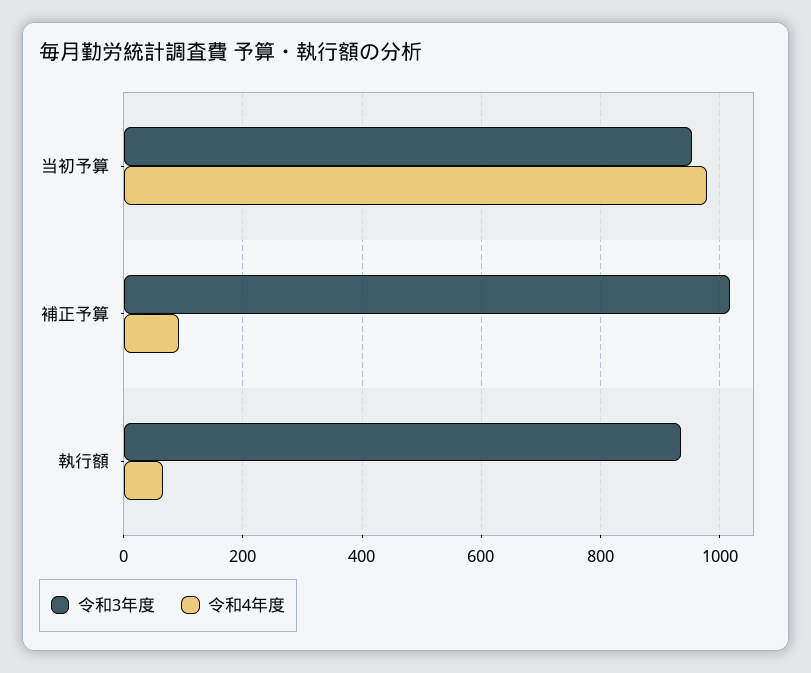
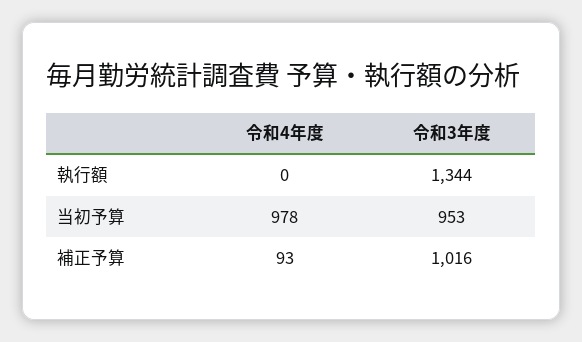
令和3年度, 執行額: 940 -> 1344
令和4年度, 執行額: 60 -> 0

